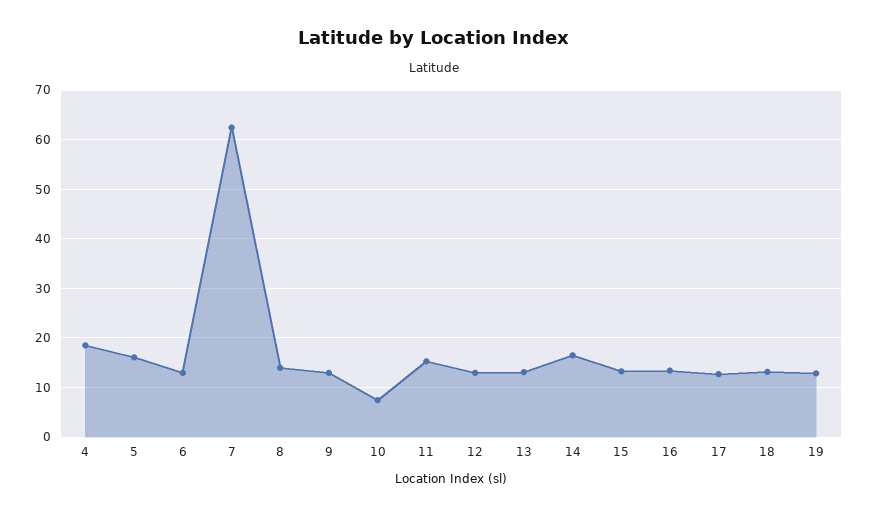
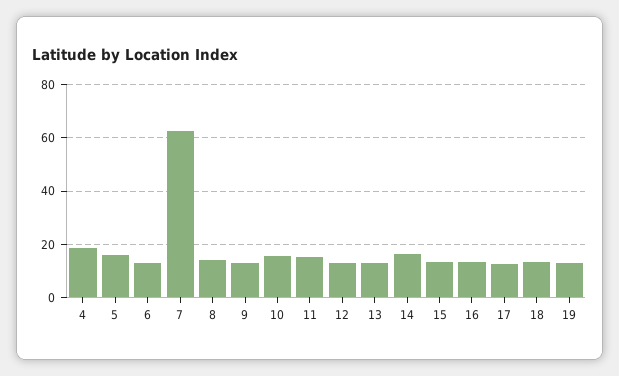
10: 8 -> 15

